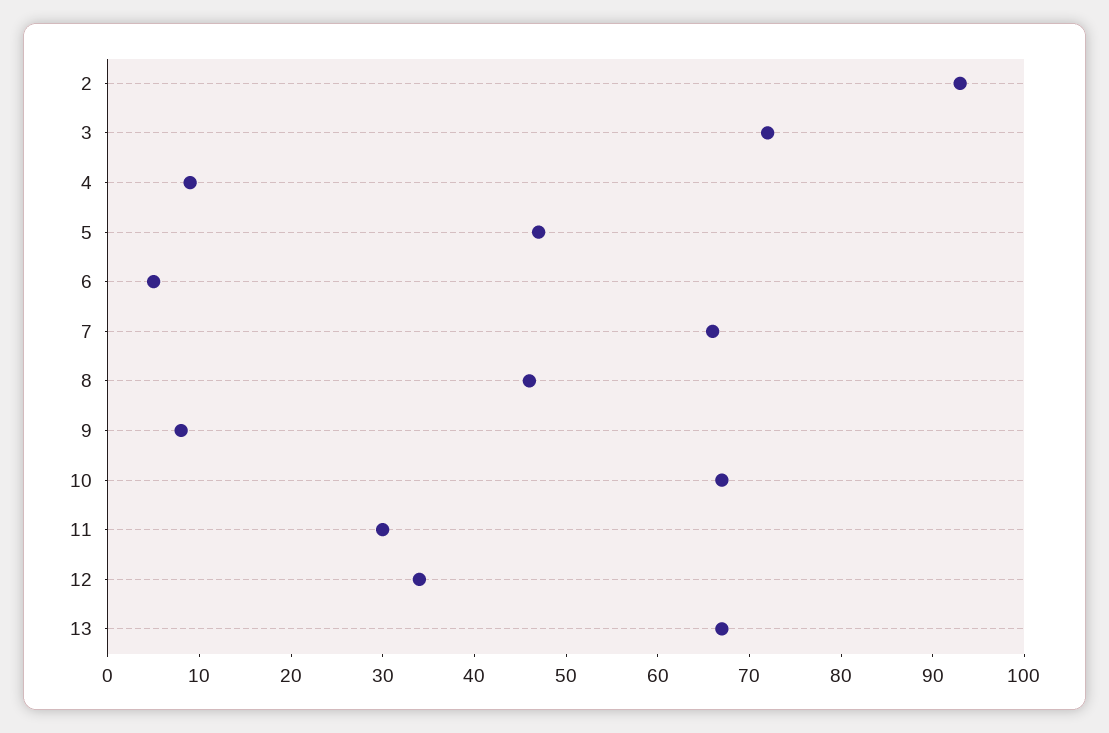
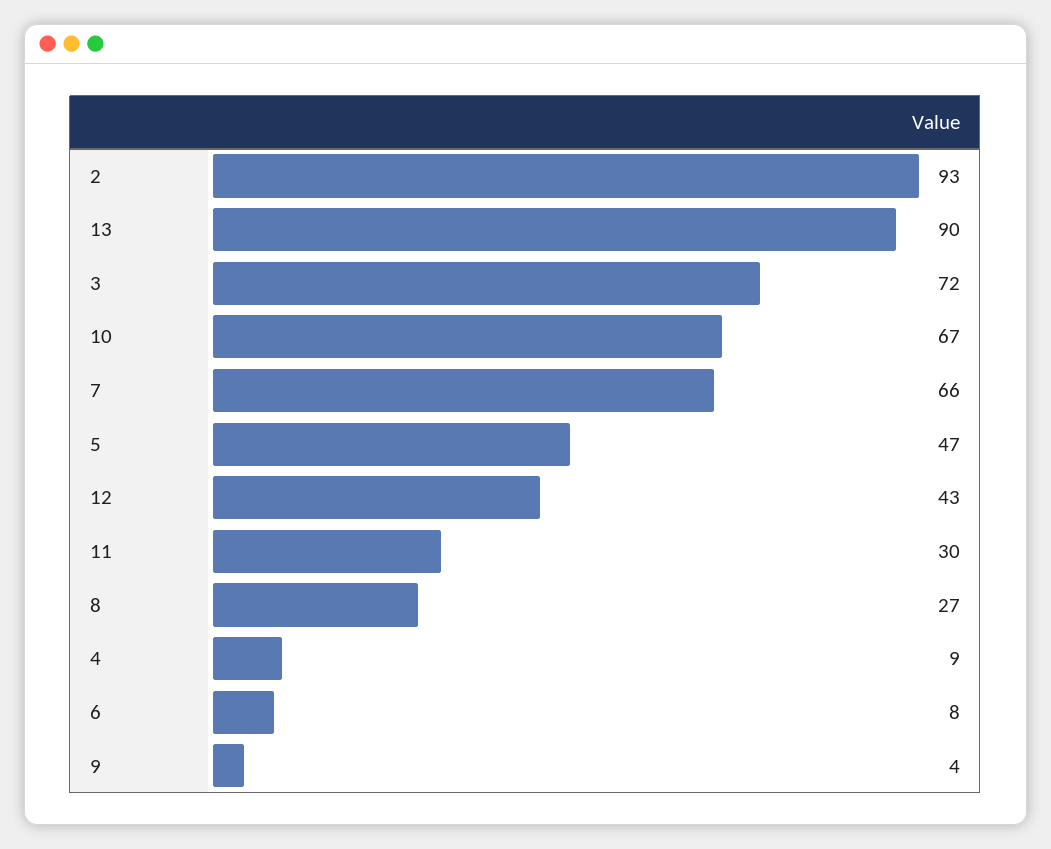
6: 5 -> 8
8: 46 -> 27
9: 8 -> 4
12: 34 -> 43
13: 67 -> 90

